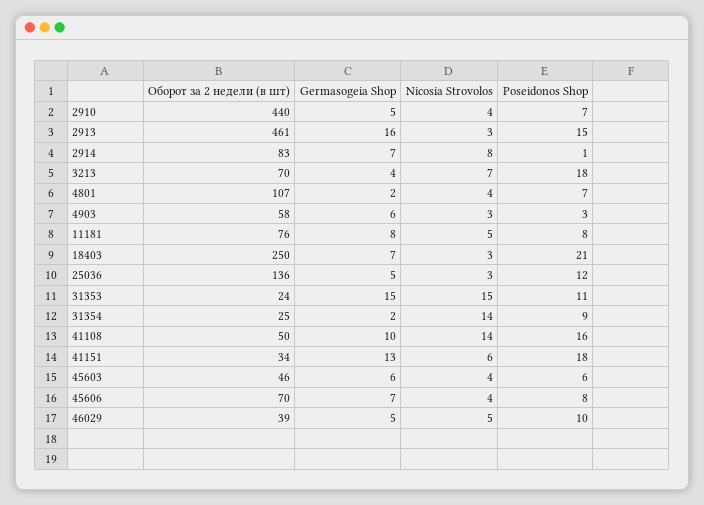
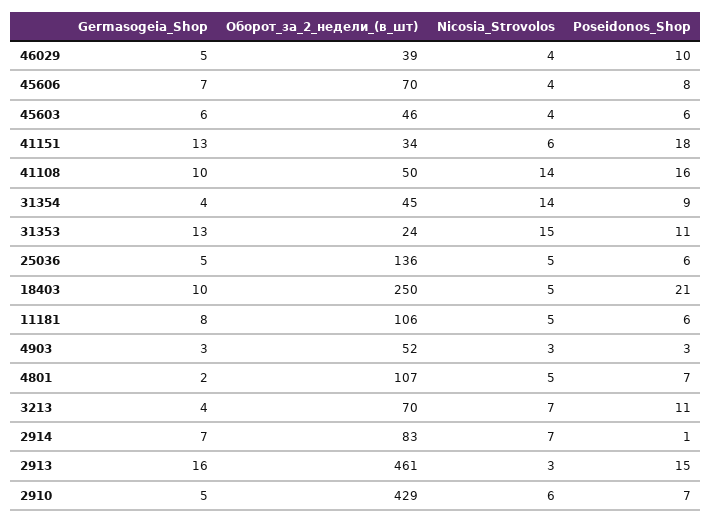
Оборот за 2 недели (в шт), 2910: 440 -> 429
Nicosia Strovolos, 2910: 4 -> 6
Nicosia Strovolos, 2914: 8 -> 7
Poseidonos Shop, 3213: 18 -> 11
Nicosia Strovolos, 4801: 4 -> 5
Оборот за 2 недели (в шт), 4903: 58 -> 52
Germasogeia Shop, 4903: 6 -> 3
Оборот за 2 недели (в шт), 11181: 76 -> 106
Poseidonos Shop, 11181: 8 -> 6
Germasogeia Shop, 18403: 7 -> 10
Nicosia Strovolos, 18403: 3 -> 5
Nicosia Strovolos, 25036: 3 -> 5
Poseidonos Shop, 25036: 12 -> 6
Germasogeia Shop, 31353: 15 -> 13
Оборот за 2 недели (в шт), 31354: 25 -> 45
Germasogeia Shop, 31354: 2 -> 4
Nicosia Strovolos, 46029: 5 -> 4

